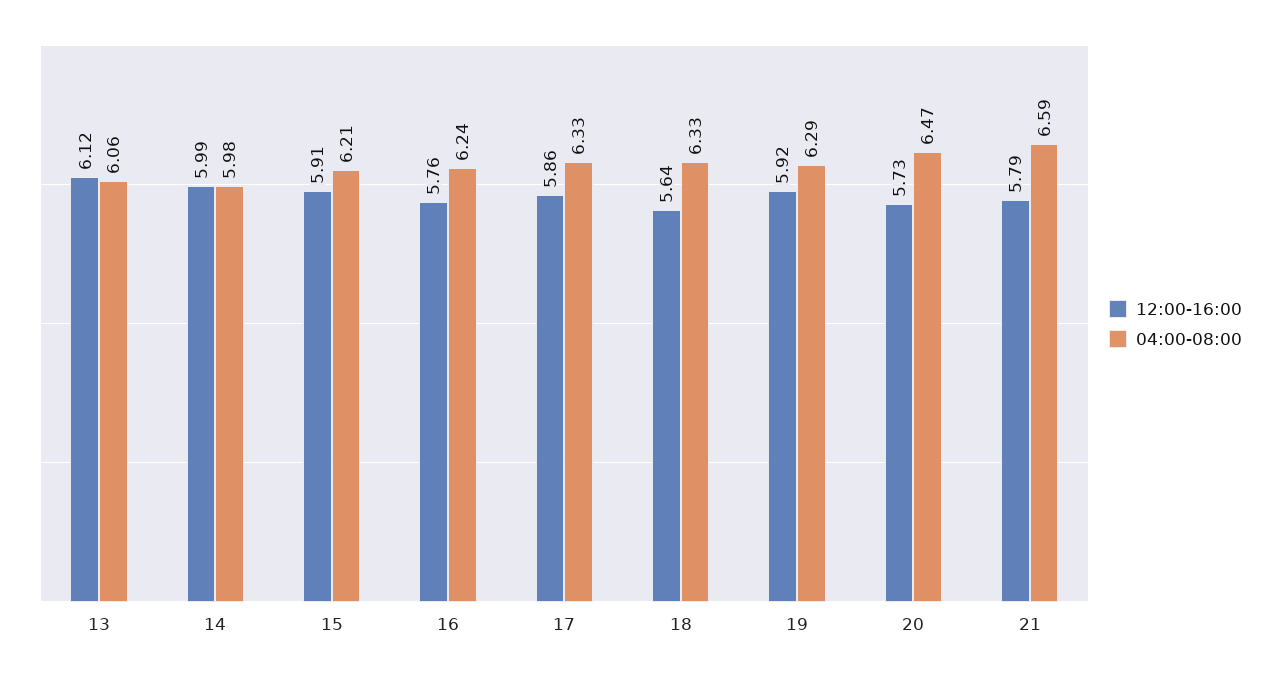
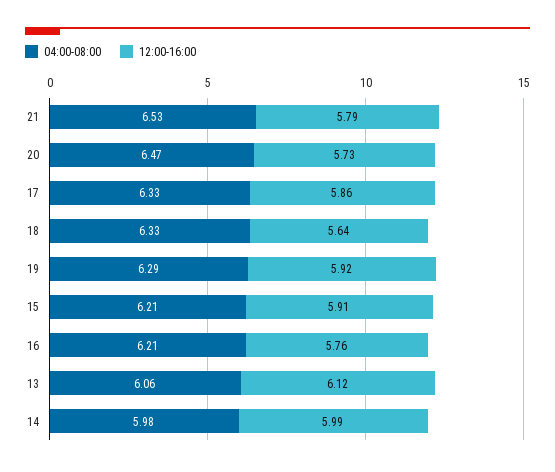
04:00-08:00, 16: 6.24 -> 6.21
04:00-08:00, 21: 6.59 -> 6.53

